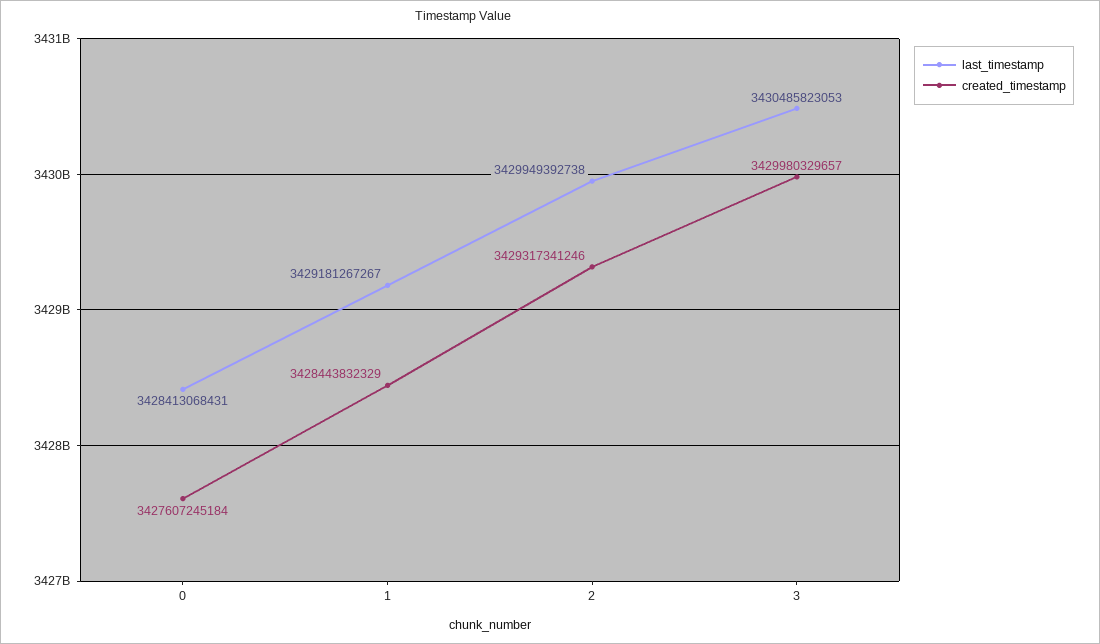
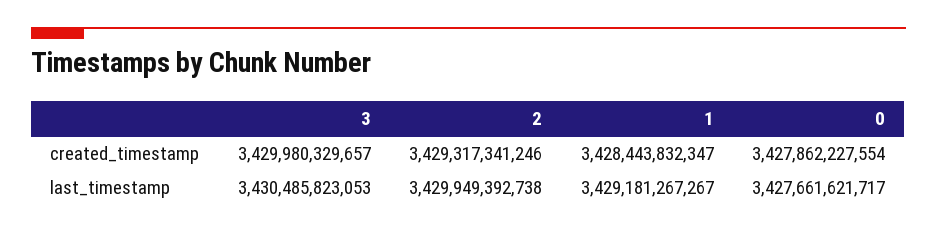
last_timestamp, 0: 3428413068431 -> 3427661621717
created_timestamp, 0: 3427607245184 -> 3427862227554
created_timestamp, 1: 3428443832329 -> 3428443832347

